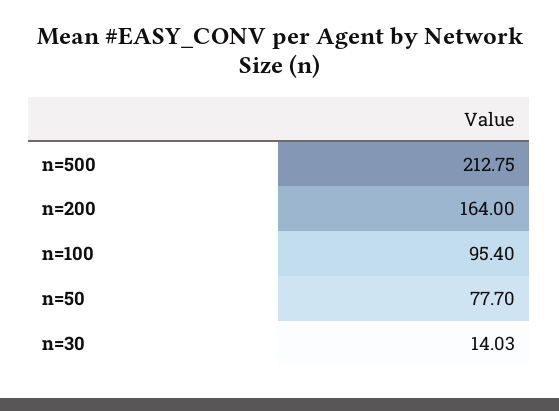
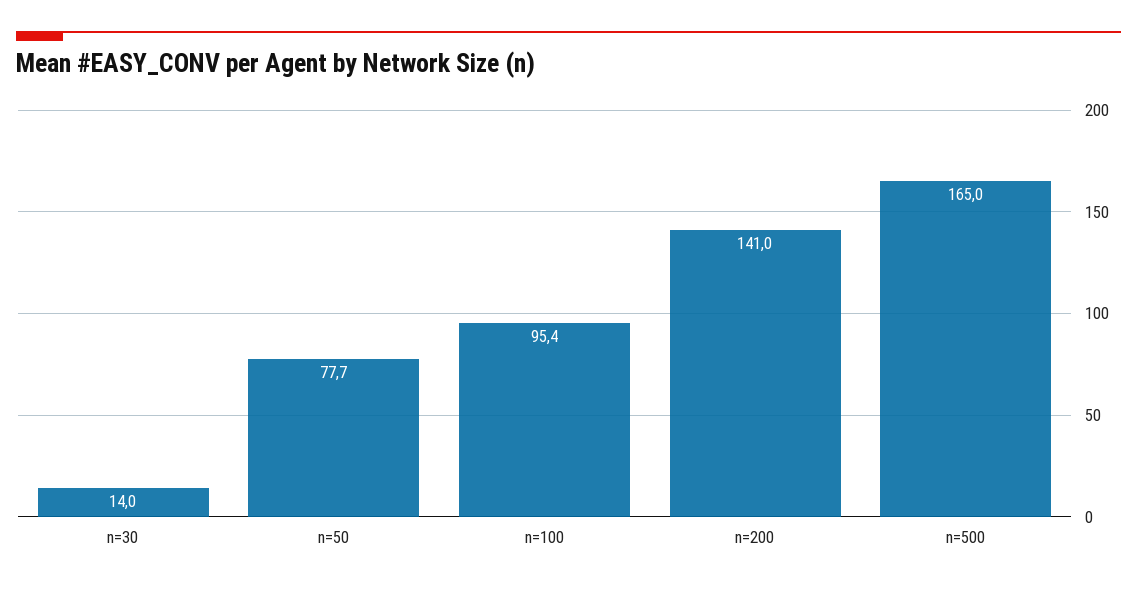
n=500: 212.75 -> 165
n=200: 164 -> 141

